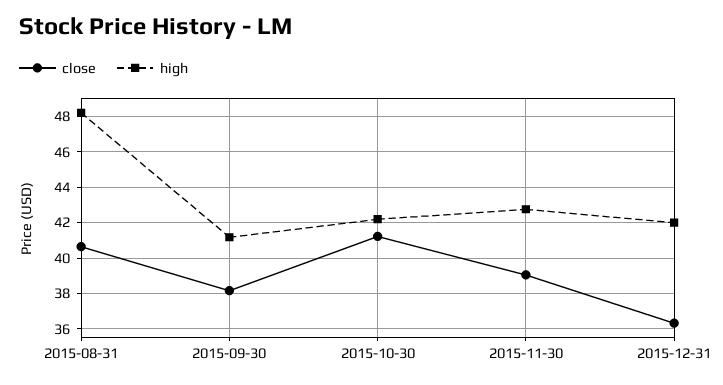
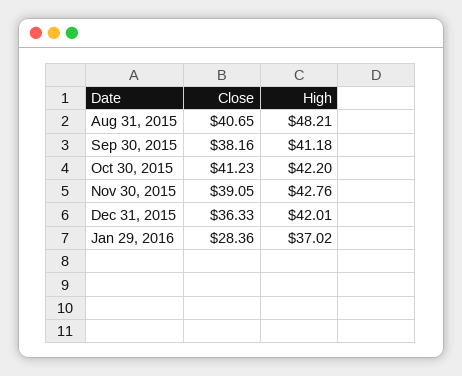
close, Jan 29, 2016: none -> 28.36
high, Jan 29, 2016: none -> 37.02

